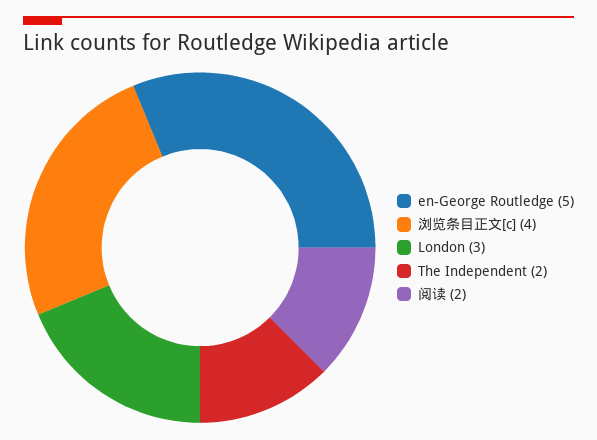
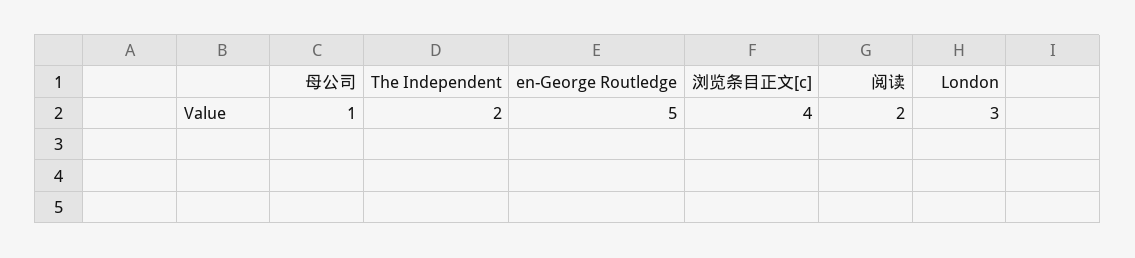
母公司: none -> 1

